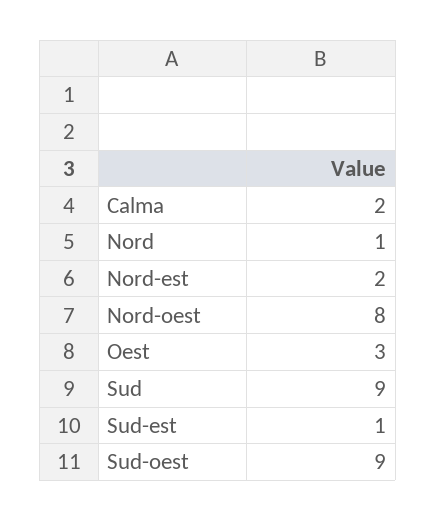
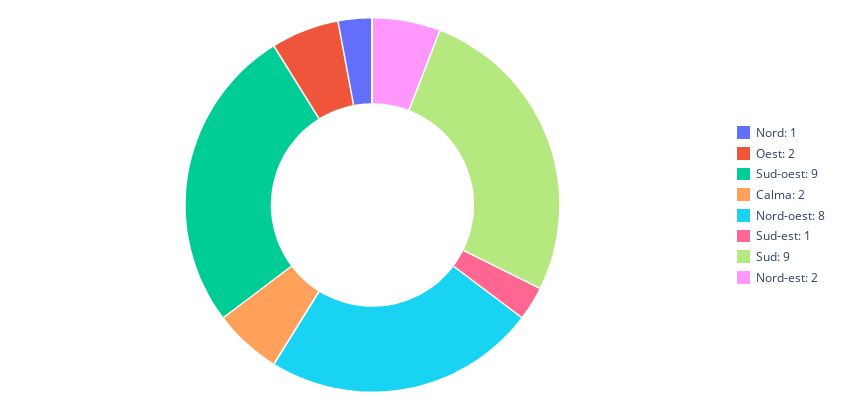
Oest: 3 -> 2

